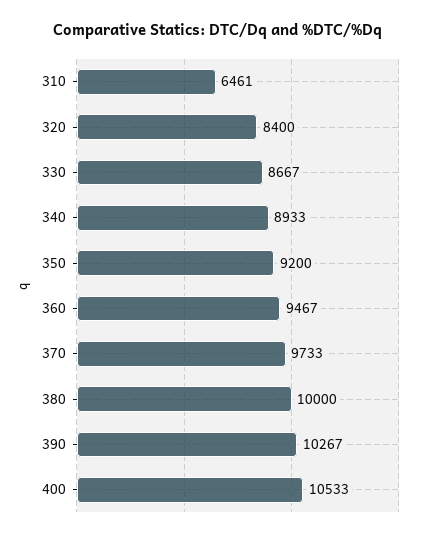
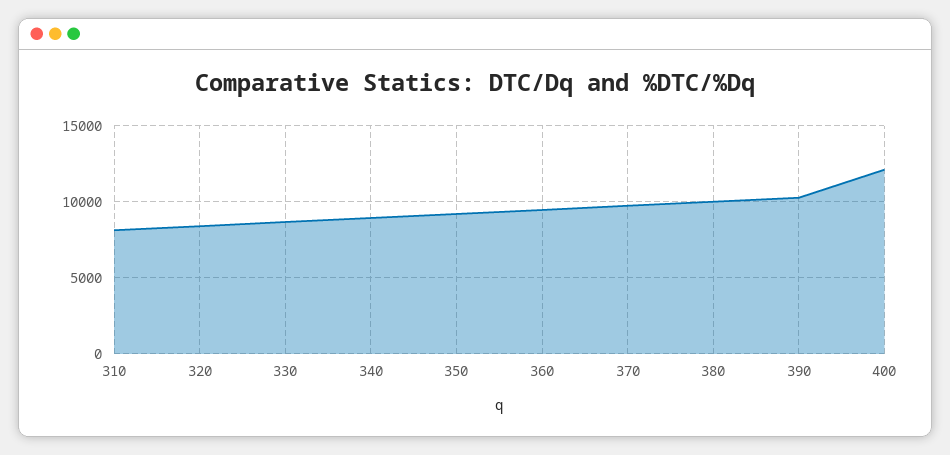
310: 6461 -> 8000
400: 10533 -> 12000

